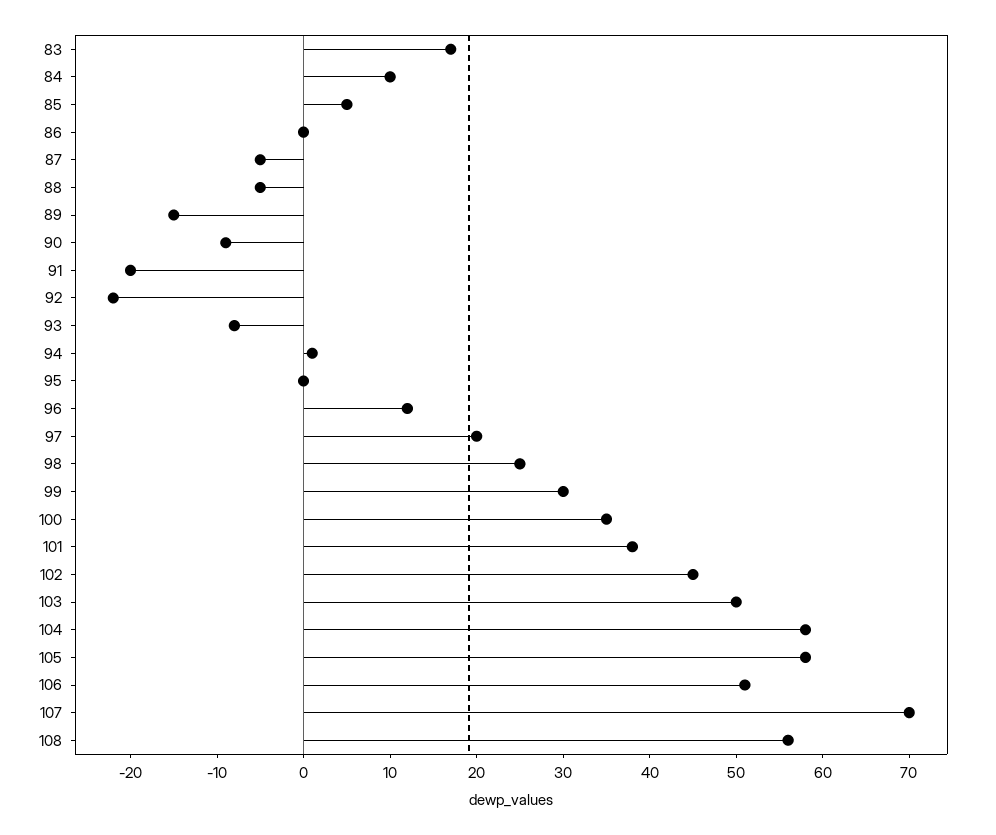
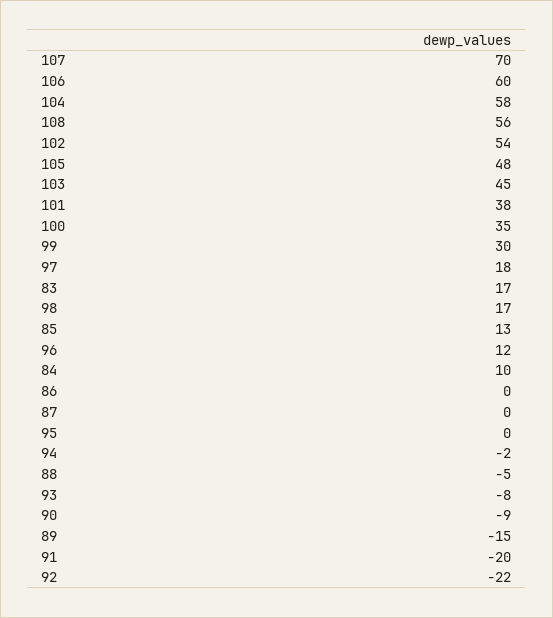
85: 5 -> 13
87: -5 -> 0
94: 1 -> -2
97: 20 -> 18
98: 25 -> 17
102: 45 -> 54
103: 50 -> 45
105: 58 -> 48
106: 51 -> 60

